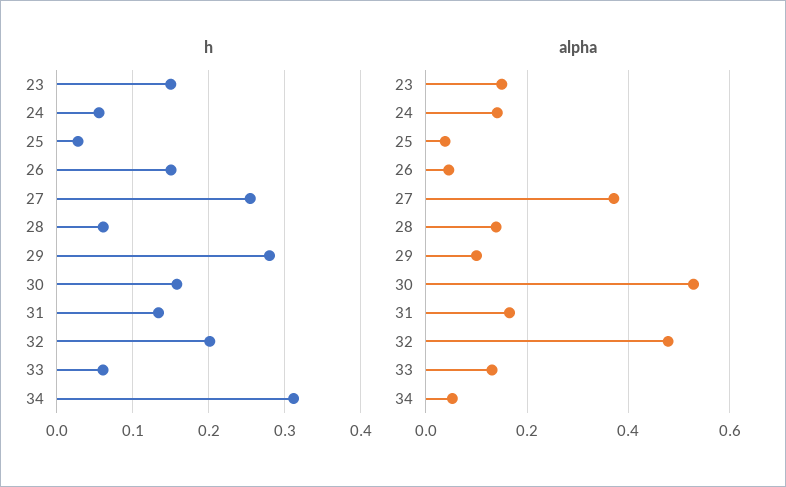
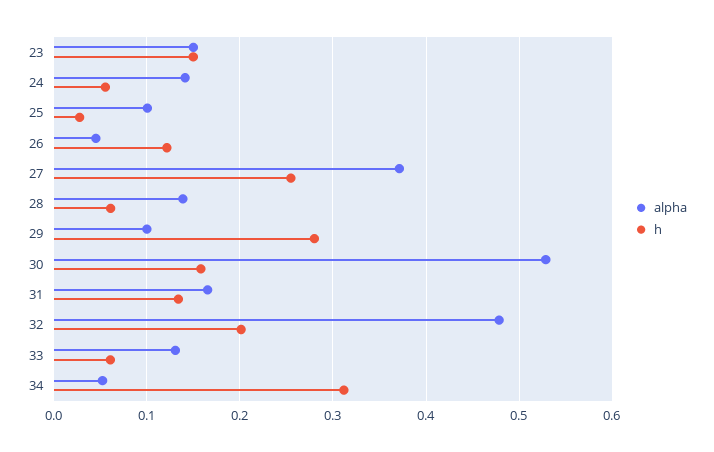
h, 26: 0.15 -> 0.12
alpha, 25: 0.04 -> 0.1

